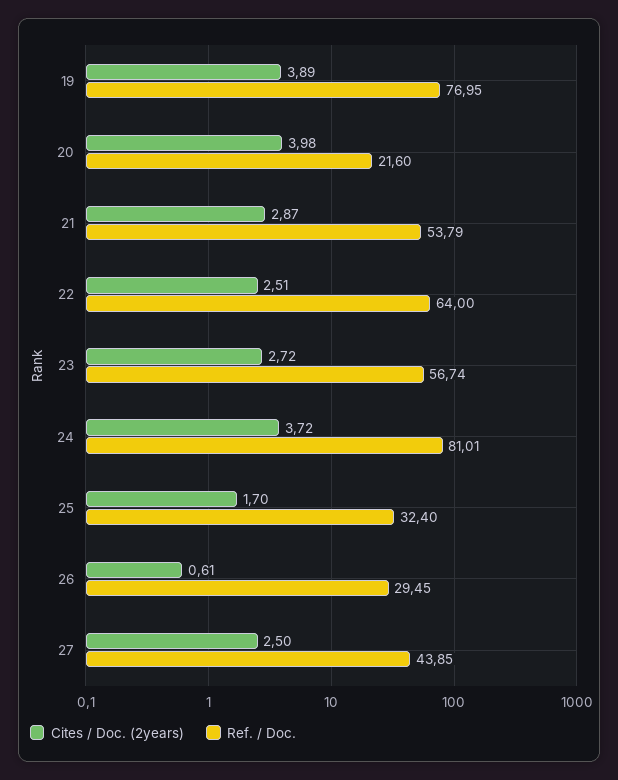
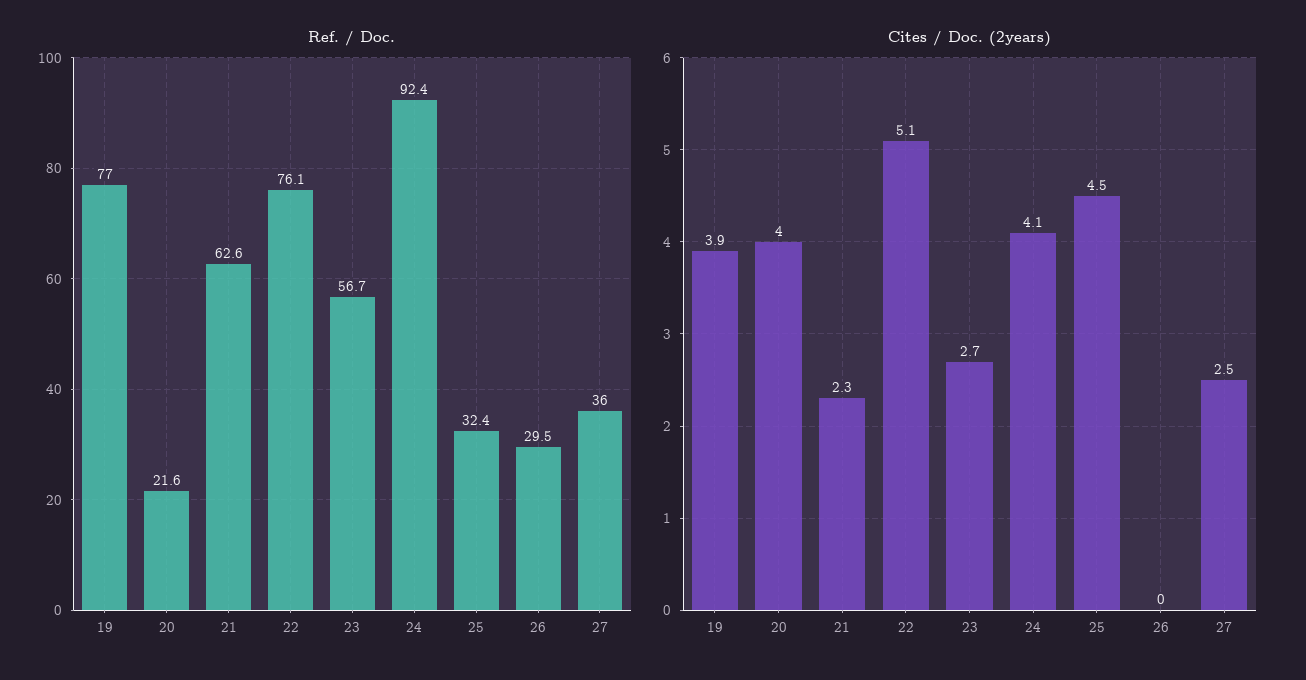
Cites / Doc. (2years), 21: 2.87 -> 2.3
Ref. / Doc., 21: 53.79 -> 62.6
Cites / Doc. (2years), 22: 2.51 -> 5.1
Ref. / Doc., 22: 64 -> 76.1
Cites / Doc. (2years), 24: 3.72 -> 4.1
Ref. / Doc., 24: 81.01 -> 92.4
Cites / Doc. (2years), 25: 1.7 -> 4.5
Cites / Doc. (2years), 26: 0.61 -> 0
Ref. / Doc., 27: 43.85 -> 36

